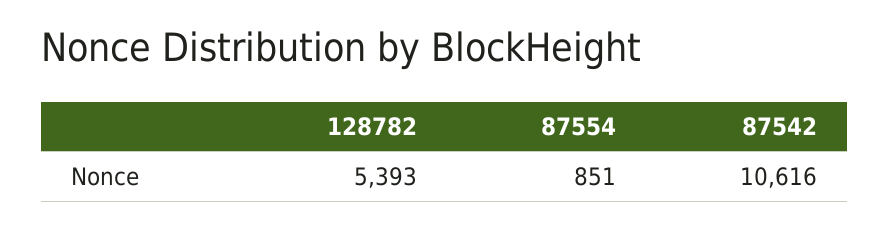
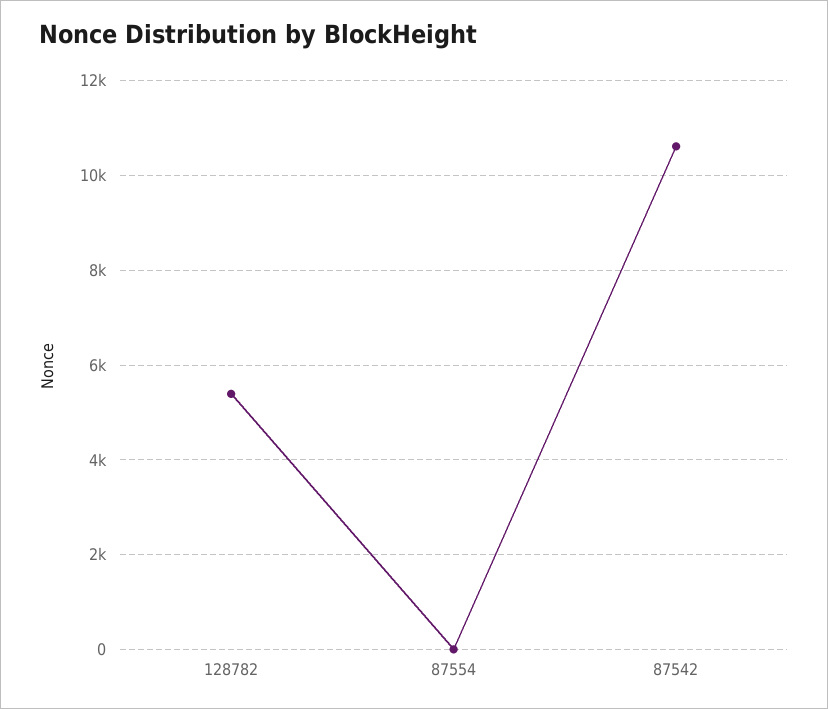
87554: 851 -> 0

